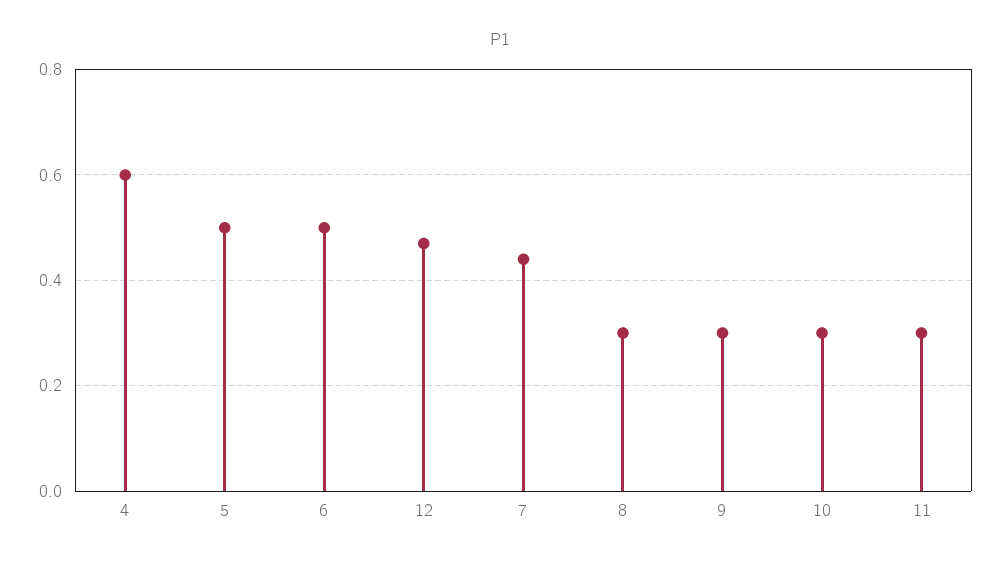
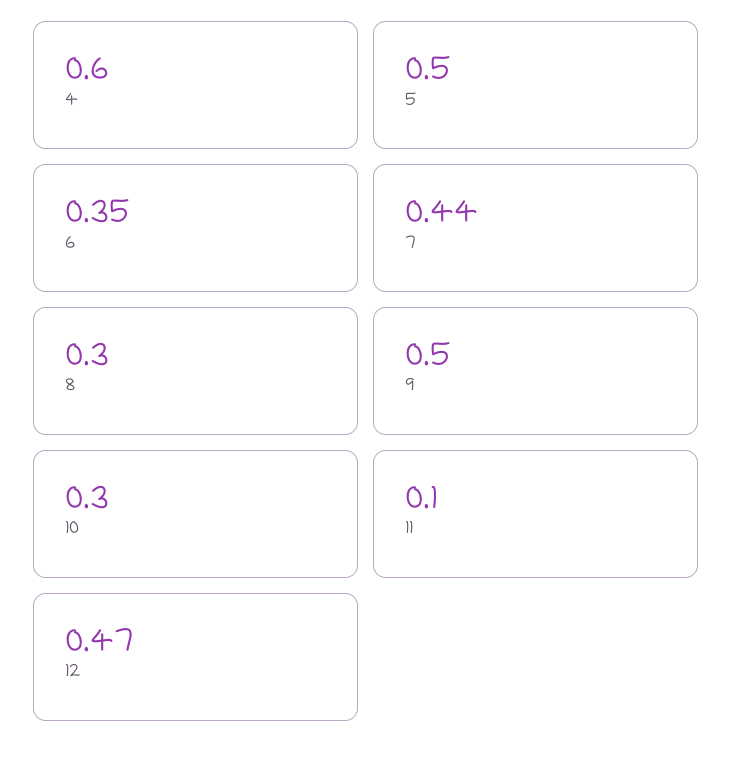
6: 0.5 -> 0.35
9: 0.3 -> 0.5
11: 0.3 -> 0.1

